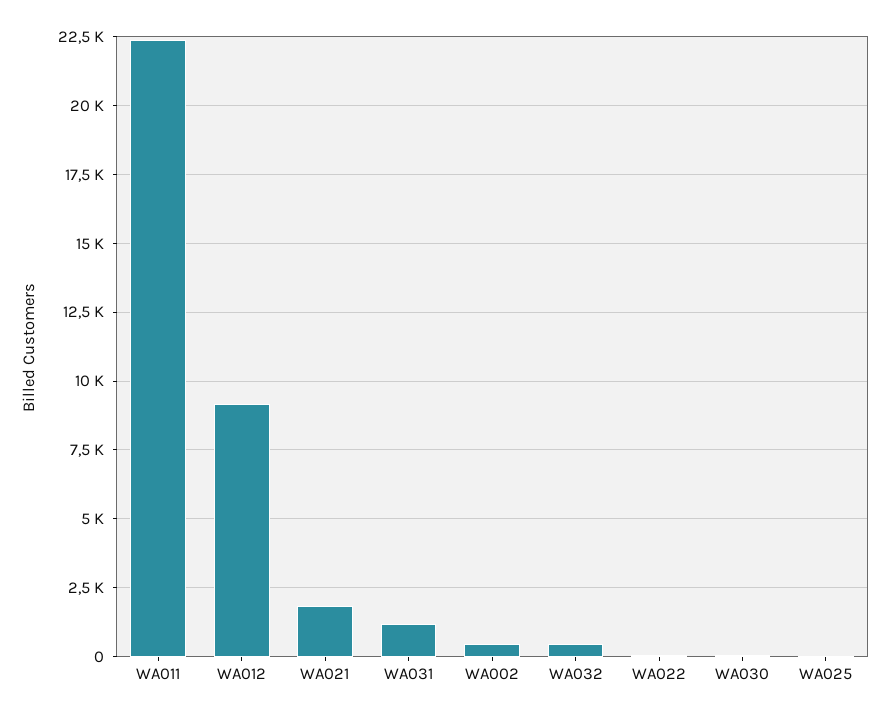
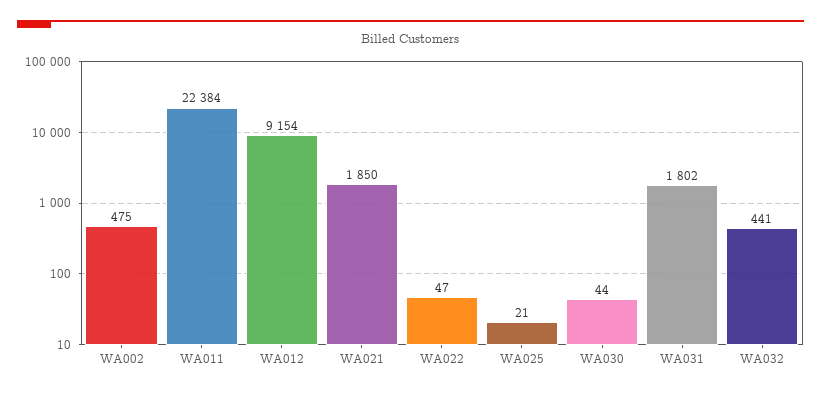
WA031: 1250 -> 1802

